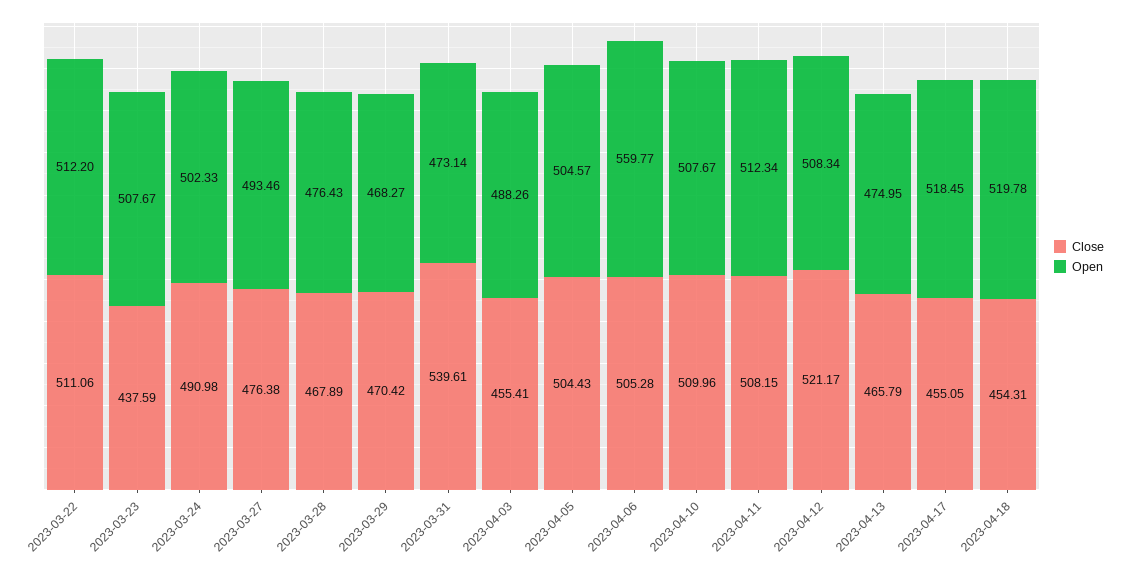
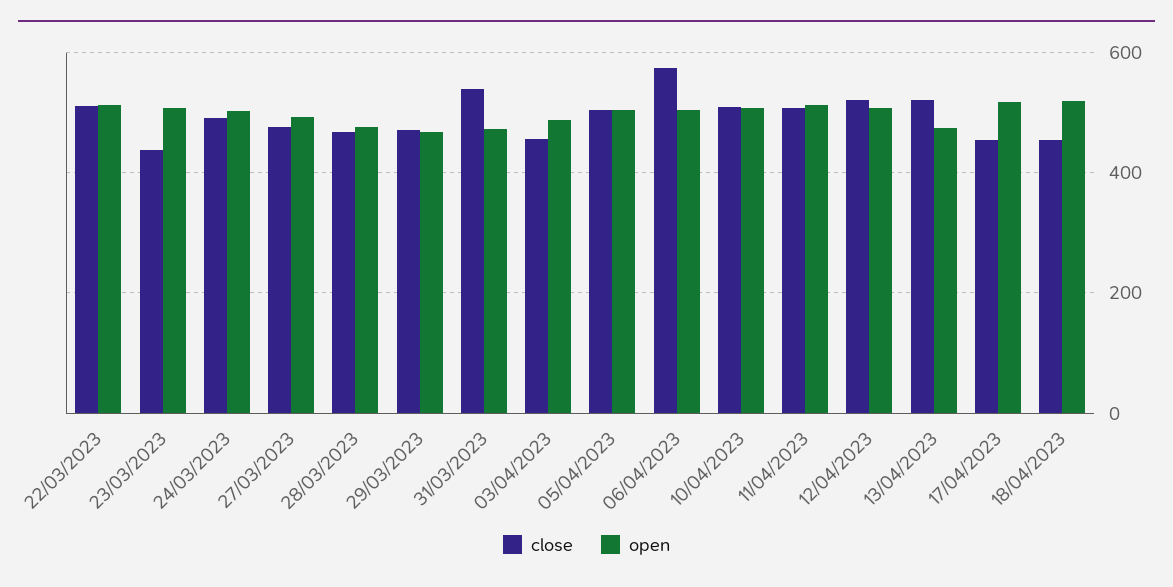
Close, 2023-04-06: 505.28 -> 580
Open, 2023-04-06: 559.77 -> 500
Close, 2023-04-13: 465.79 -> 520

